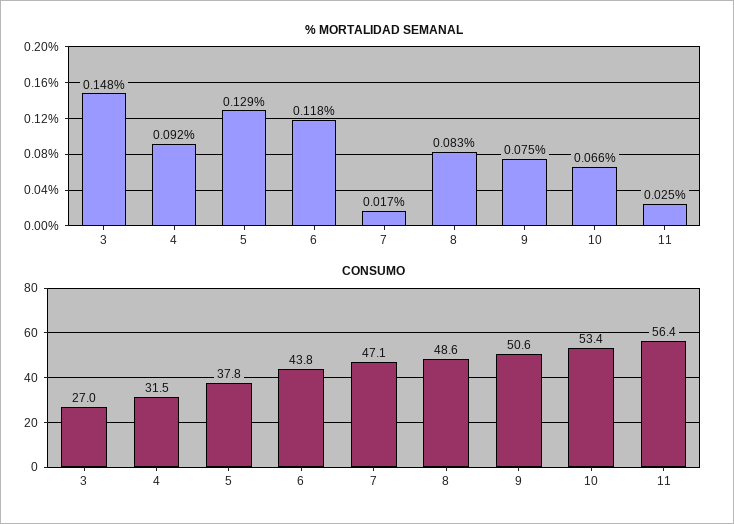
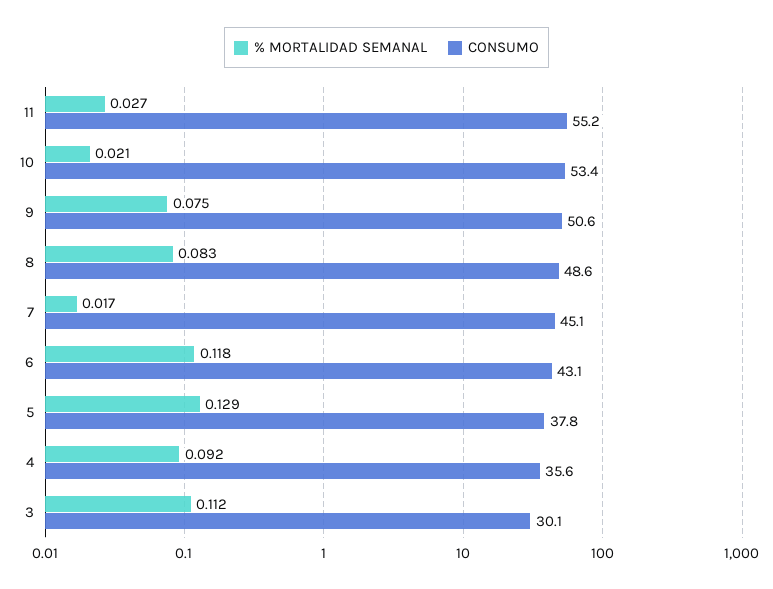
% MORTALIDAD SEMANAL, 3: 0.148 -> 0.112
% MORTALIDAD SEMANAL, 10: 0.066 -> 0.021
% MORTALIDAD SEMANAL, 11: 0.025 -> 0.027
CONSUMO, 3: 27 -> 30.1
CONSUMO, 4: 31.5 -> 35.6
CONSUMO, 6: 43.8 -> 43.1
CONSUMO, 7: 47.1 -> 45.1
CONSUMO, 11: 56.4 -> 55.2

